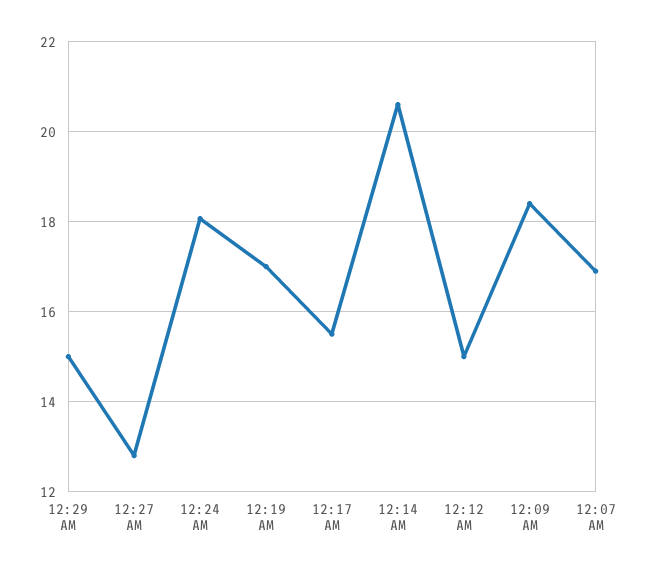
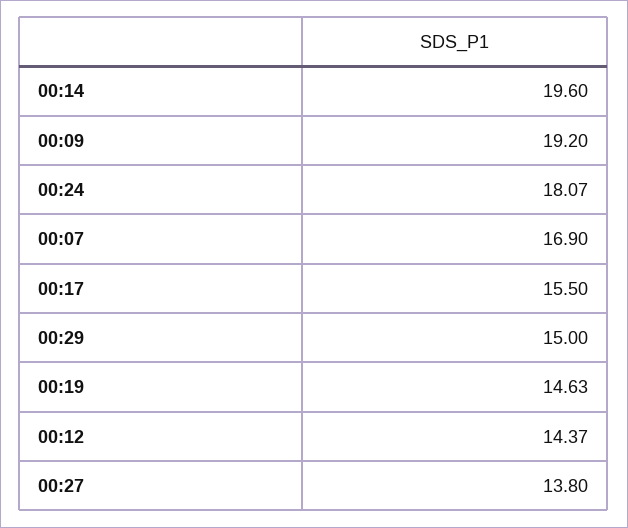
12:27 AM: 12.8 -> 13.8
12:19 AM: 17 -> 14.63
12:14 AM: 20.6 -> 19.6
12:12 AM: 15 -> 14.37
12:09 AM: 18.4 -> 19.2

